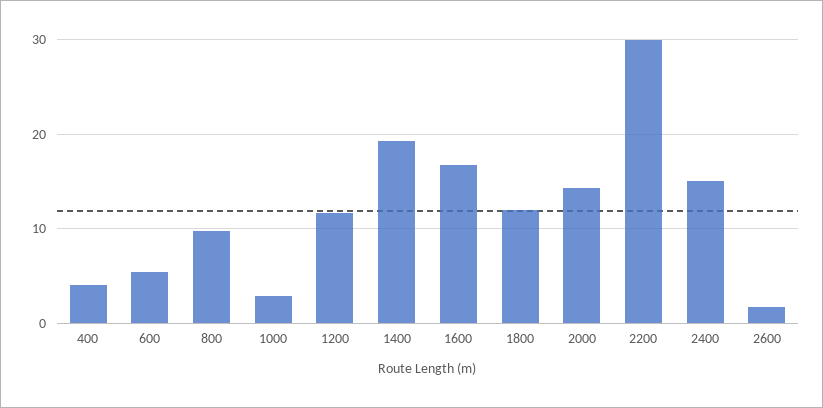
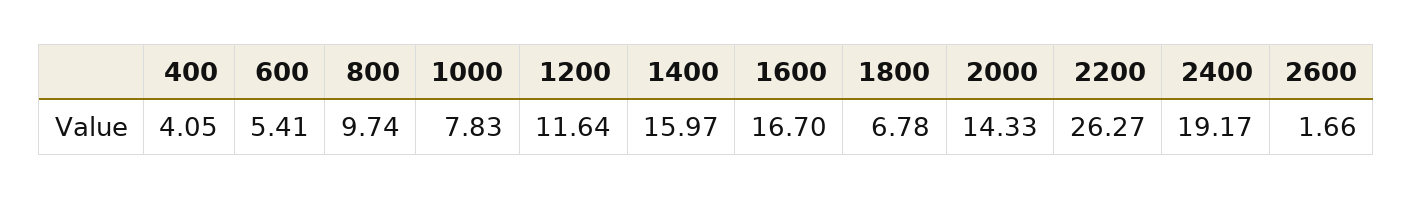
1000: 3 -> 7.83
1400: 19 -> 15.97
1800: 12 -> 6.78
2200: 30 -> 26.27
2400: 15 -> 19.17

